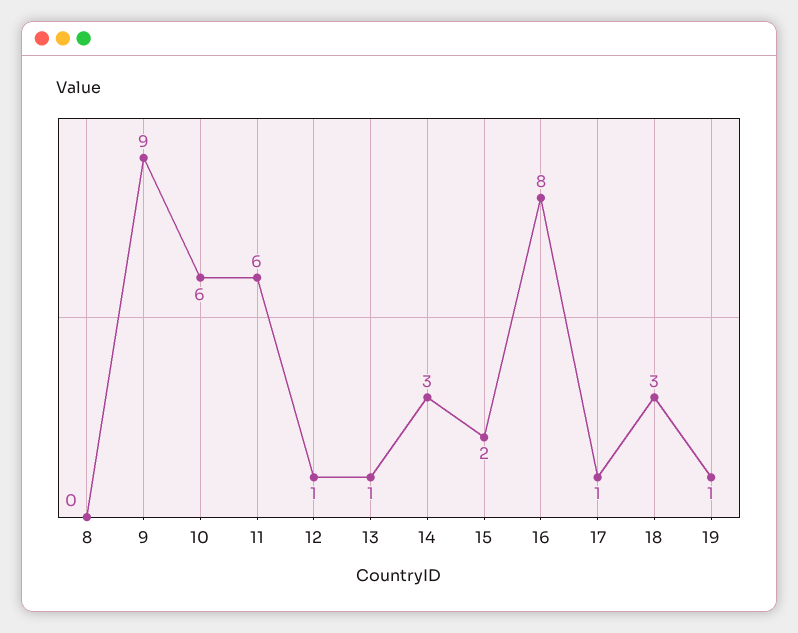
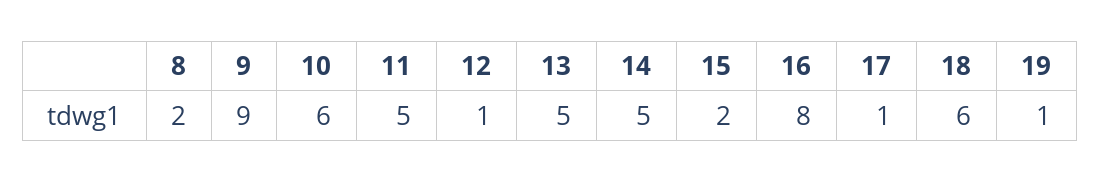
8: 0 -> 2
11: 6 -> 5
13: 1 -> 5
14: 3 -> 5
18: 3 -> 6

